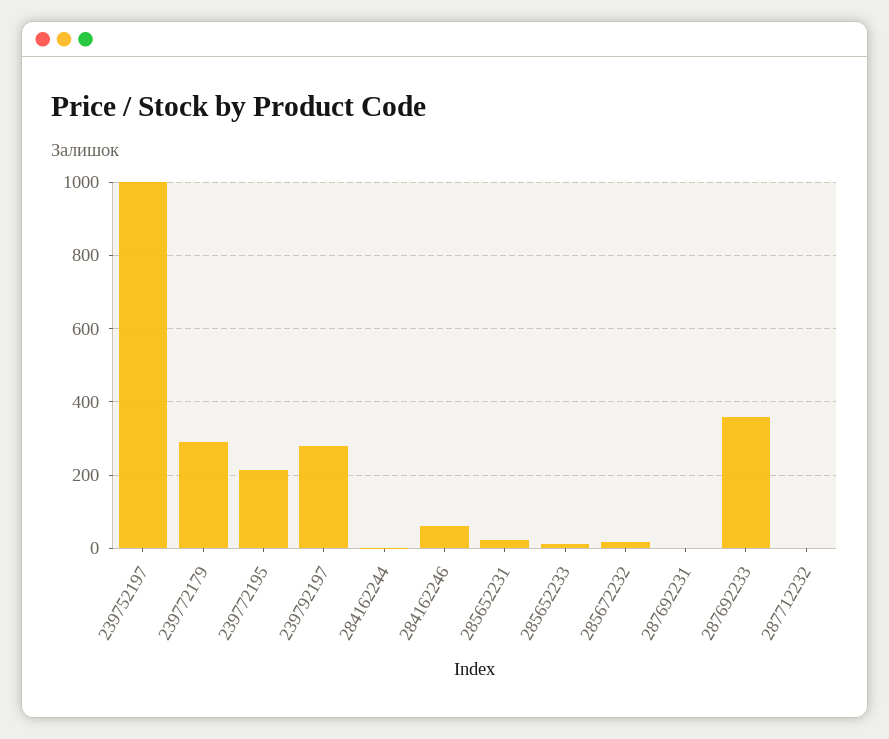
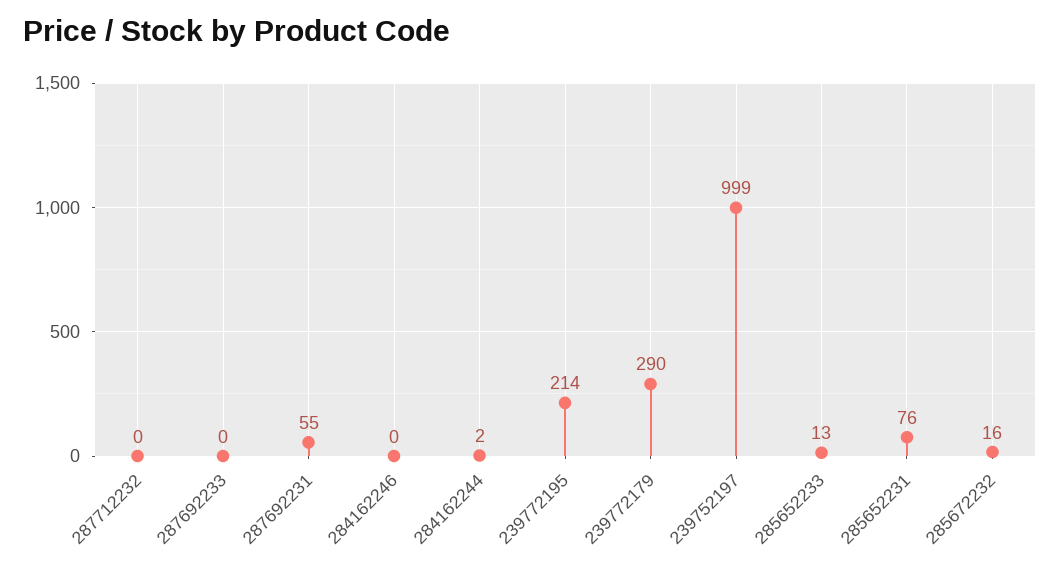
239792197: 280 -> none
284162246: 60 -> 0
285652231: 20 -> 76
287692231: 0 -> 55
287692233: 360 -> 0

